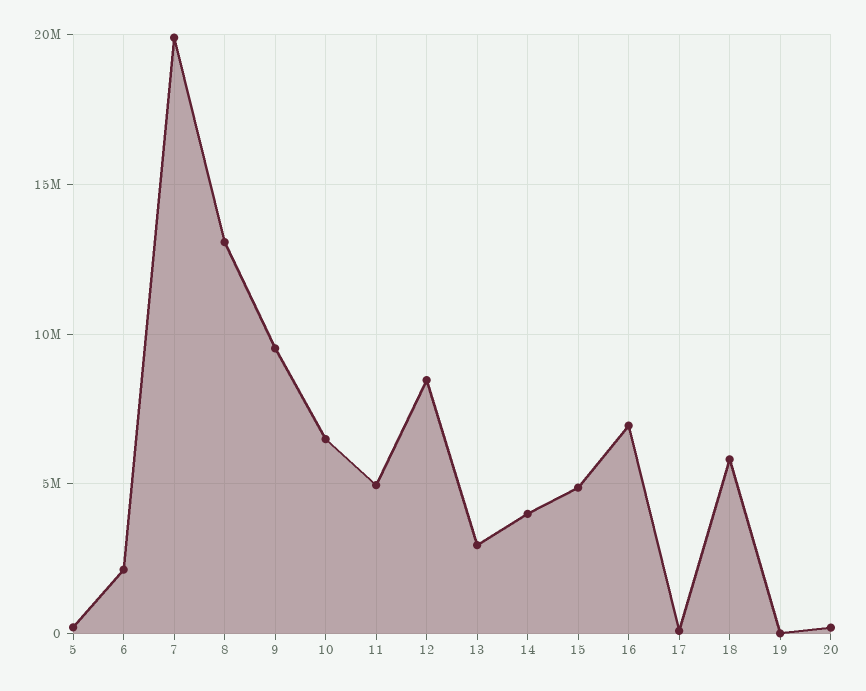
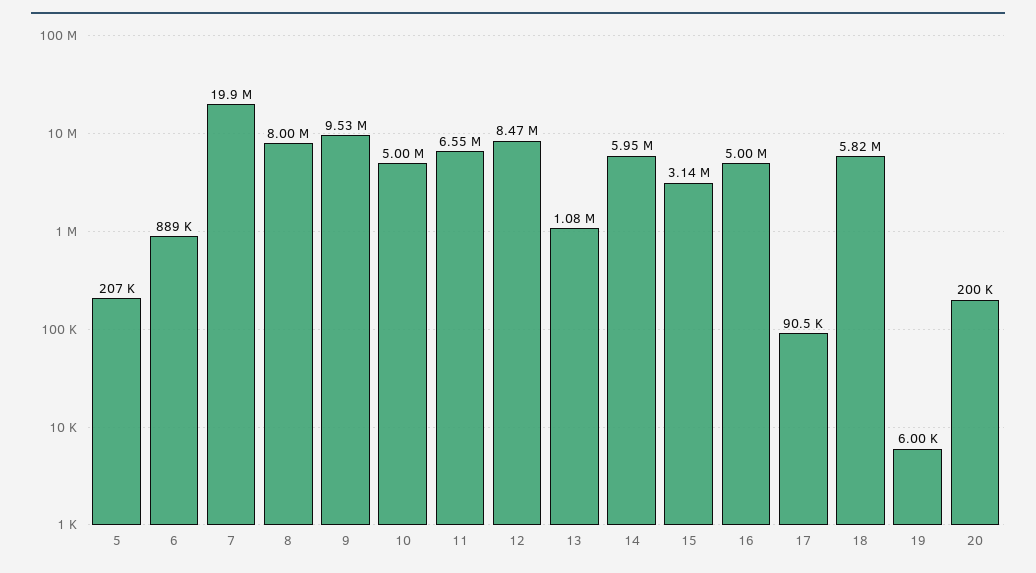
6: 2000000 -> 889000
8: 13000000 -> 8000000
10: 6500000 -> 5000000
11: 5000000 -> 6550000
13: 3000000 -> 1080000
14: 4000000 -> 5950000
15: 5000000 -> 3140000
16: 7000000 -> 5000000

